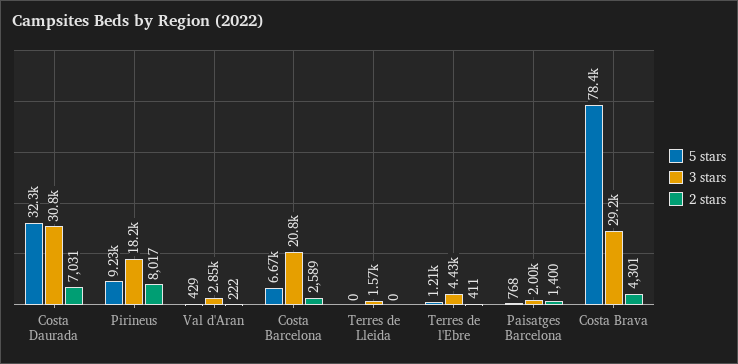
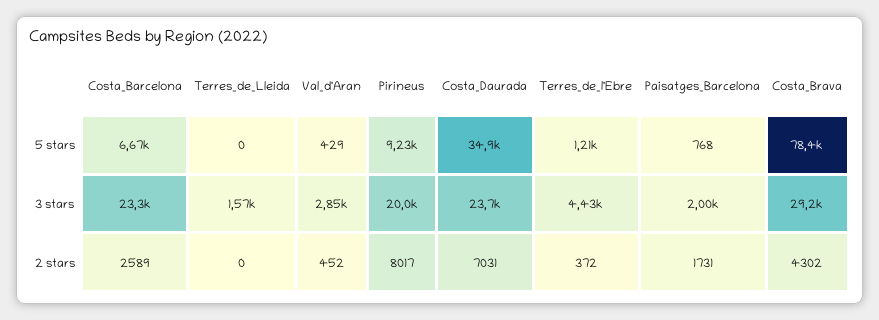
5 stars, Costa Daurada: 32300 -> 34900
3 stars, Costa Daurada: 30800 -> 23700
3 stars, Pirineus: 18200 -> 20000
2 stars, Val d'Aran: 222 -> 452
3 stars, Costa Barcelona: 20800 -> 23300
2 stars, Terres de l'Ebre: 411 -> 372
2 stars, Paisatges Barcelona: 1400 -> 1731
2 stars, Costa Brava: 4301 -> 4302

